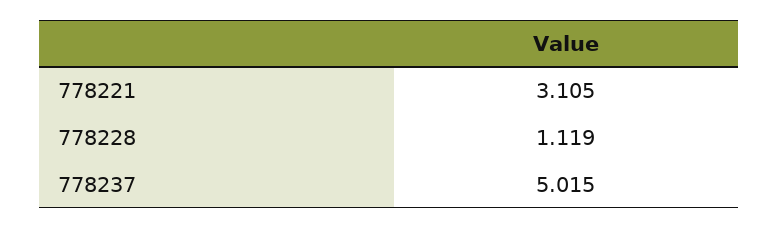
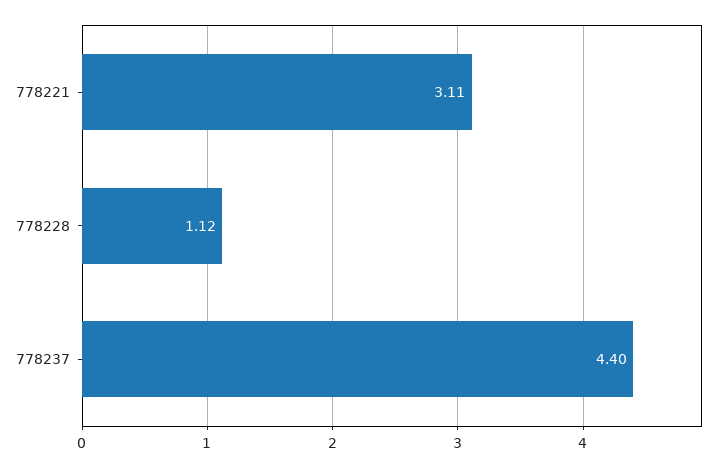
778237: 5.015 -> 4.4

